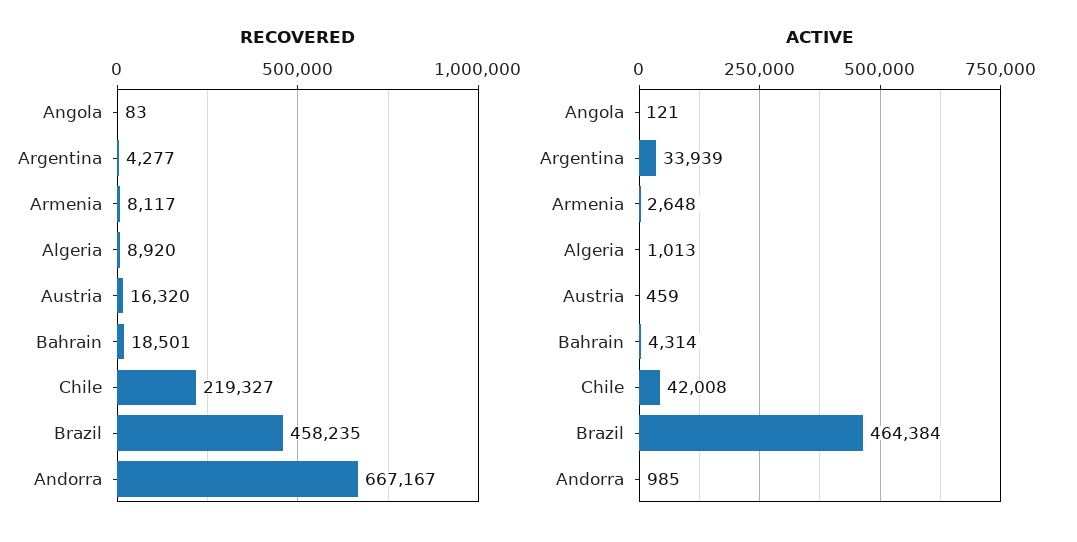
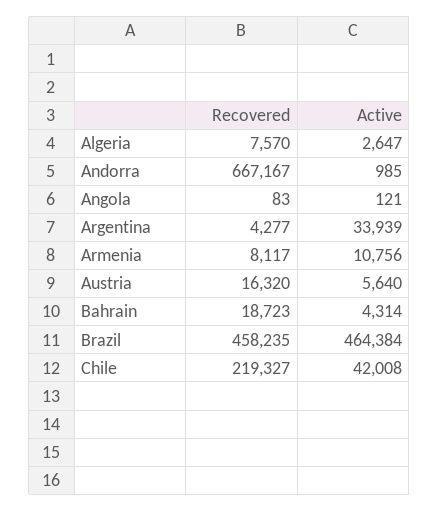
RECOVERED, Algeria: 8920 -> 7570
RECOVERED, Bahrain: 18501 -> 18723
ACTIVE, Armenia: 2648 -> 10756
ACTIVE, Algeria: 1013 -> 2647
ACTIVE, Austria: 459 -> 5640

